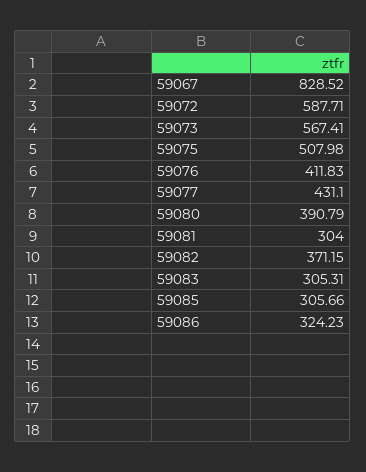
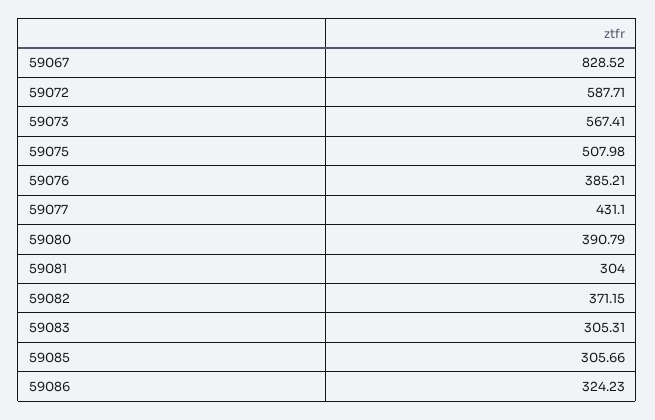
59076: 411.83 -> 385.21

